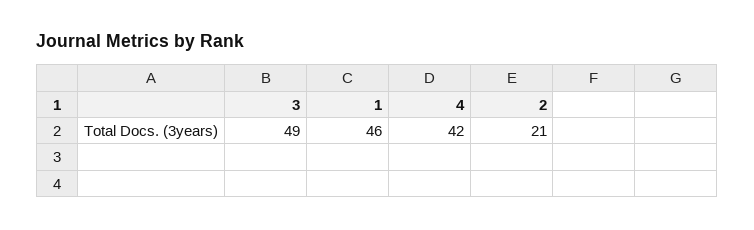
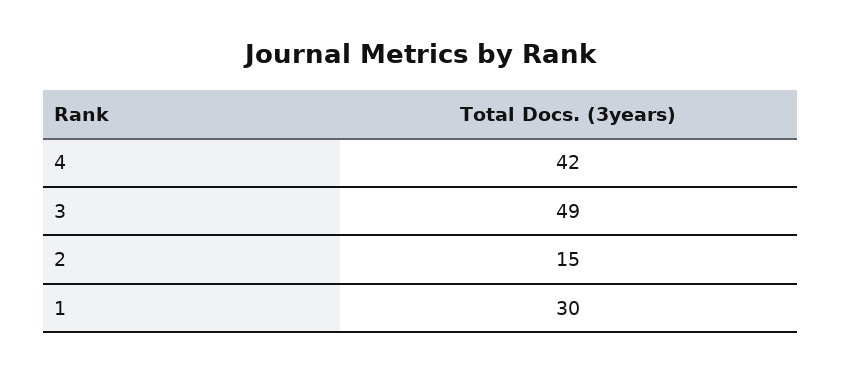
1: 46 -> 30
2: 21 -> 15

